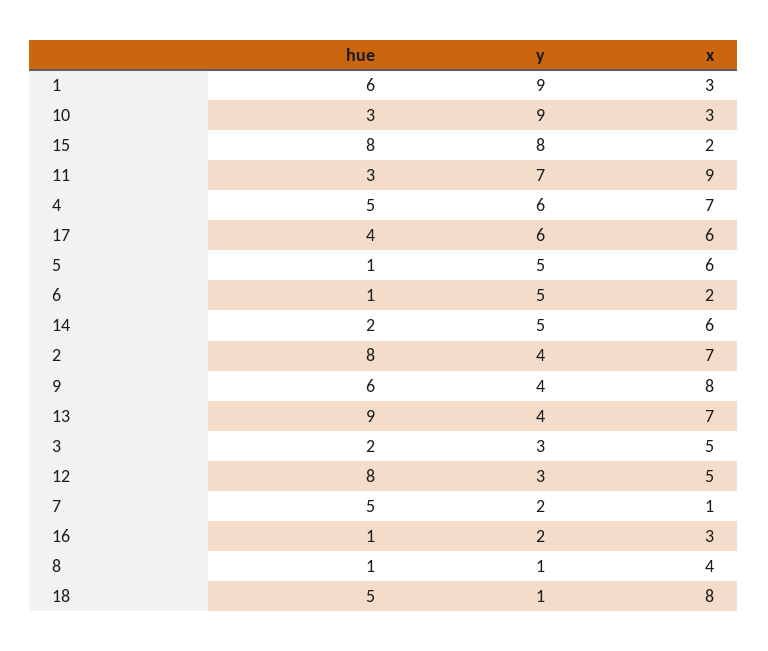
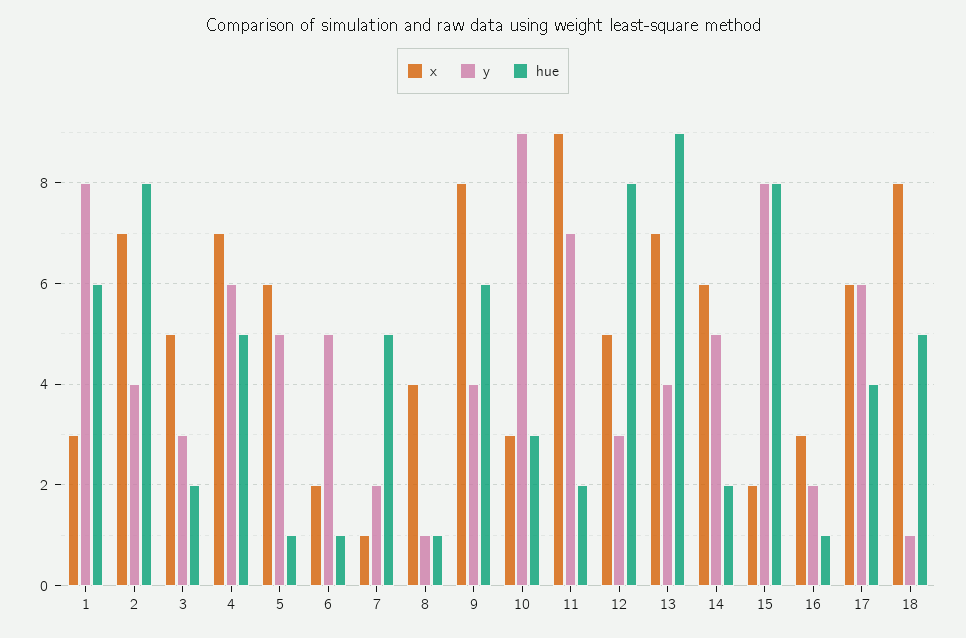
y, 1: 9 -> 8
hue, 11: 3 -> 2

